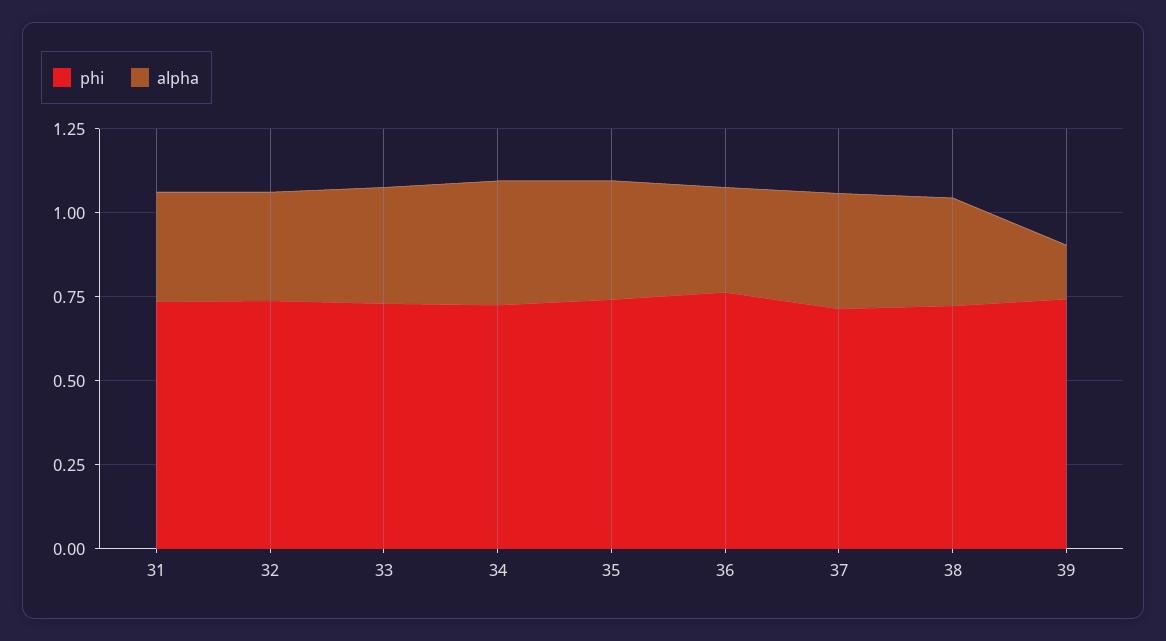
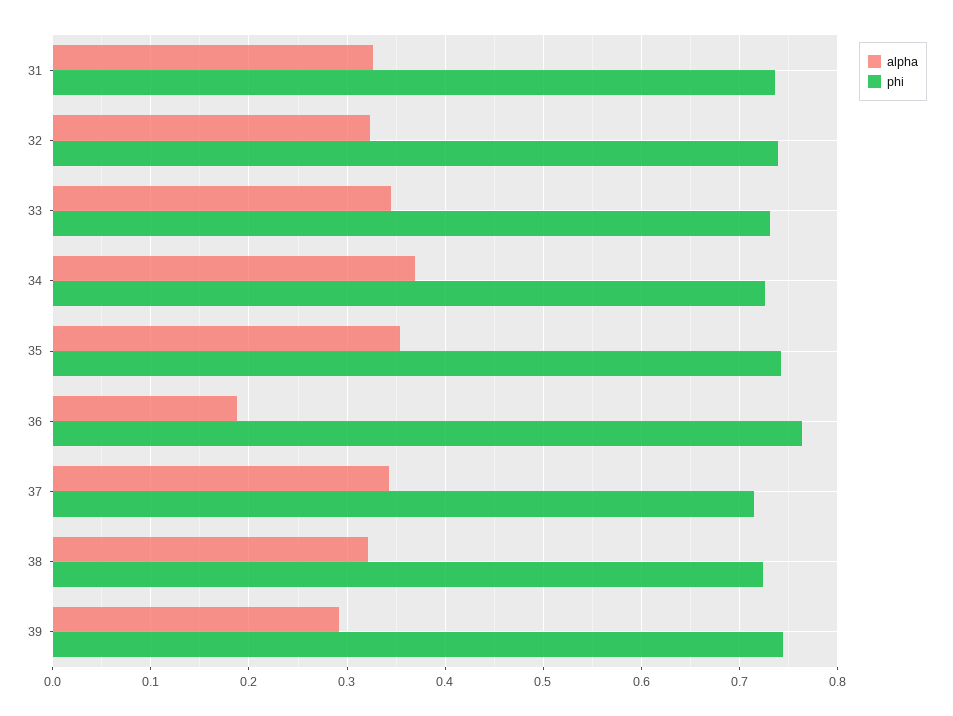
alpha, 36: 0.3 -> 0.19
alpha, 39: 0.15 -> 0.29

